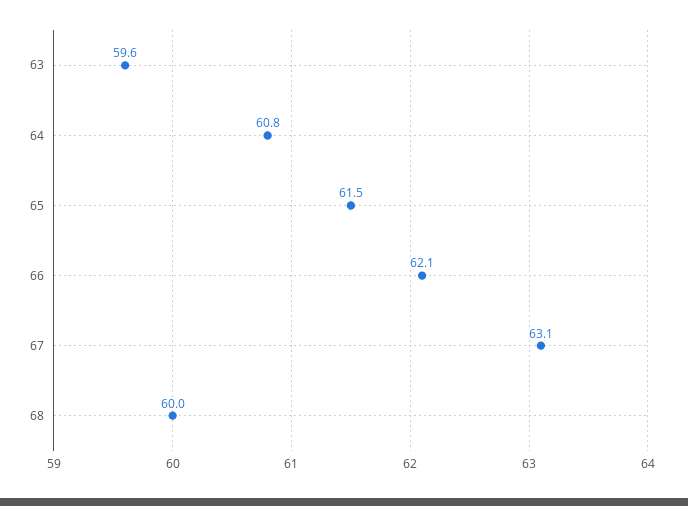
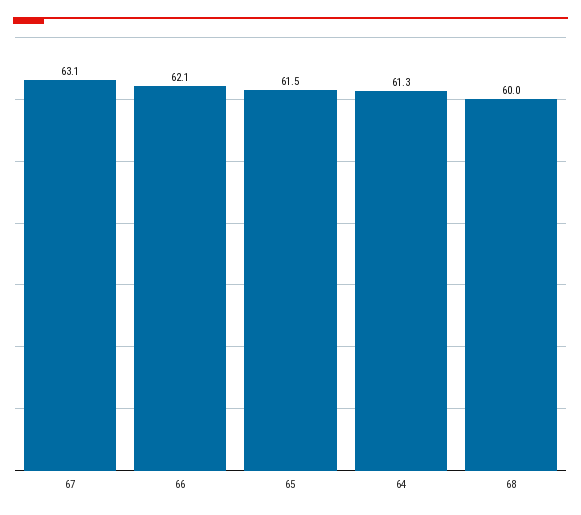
63: 59.6 -> none
64: 60.8 -> 61.3

